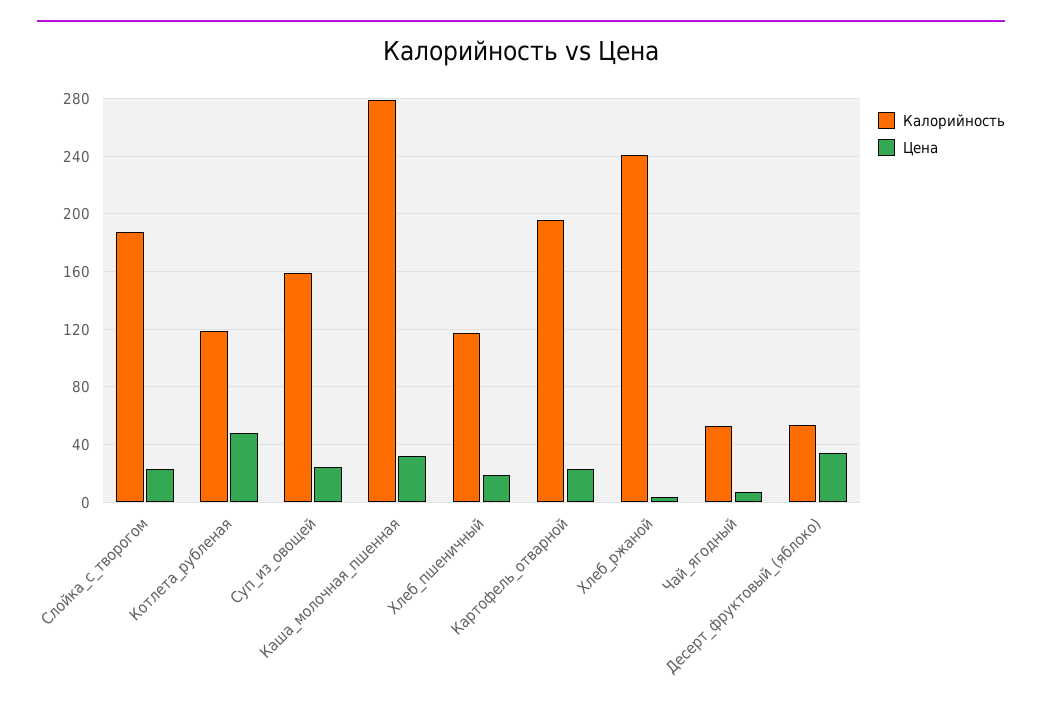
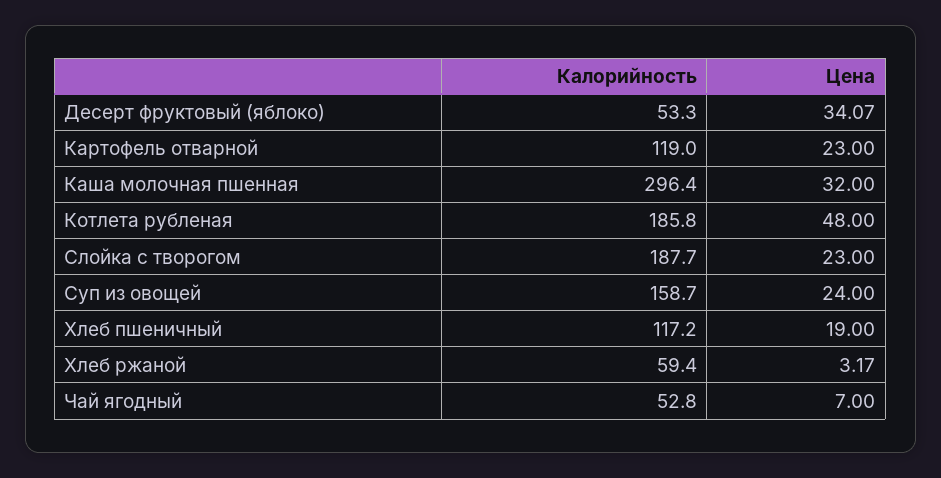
Калорийность, Котлета_рубленая: 120 -> 185.8
Калорийность, Каша_молочная_пшенная: 280 -> 296.4
Калорийность, Картофель_отварной: 195 -> 119
Калорийность, Хлеб_ржаной: 240 -> 59.4

